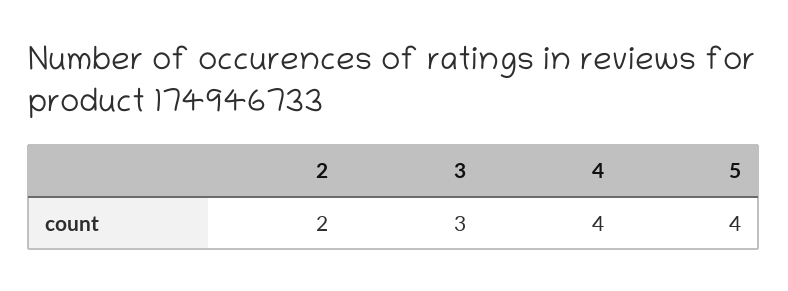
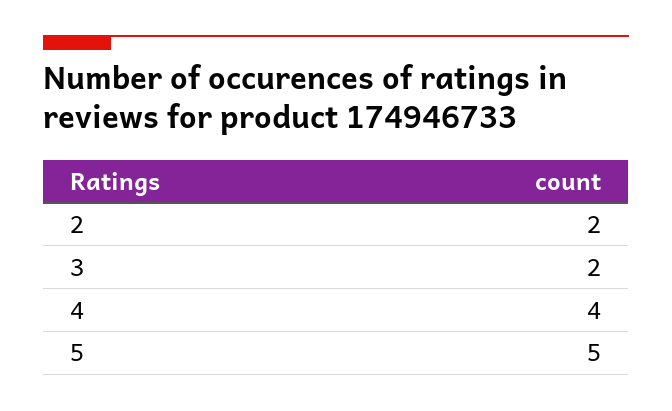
3: 3 -> 2
5: 4 -> 5

